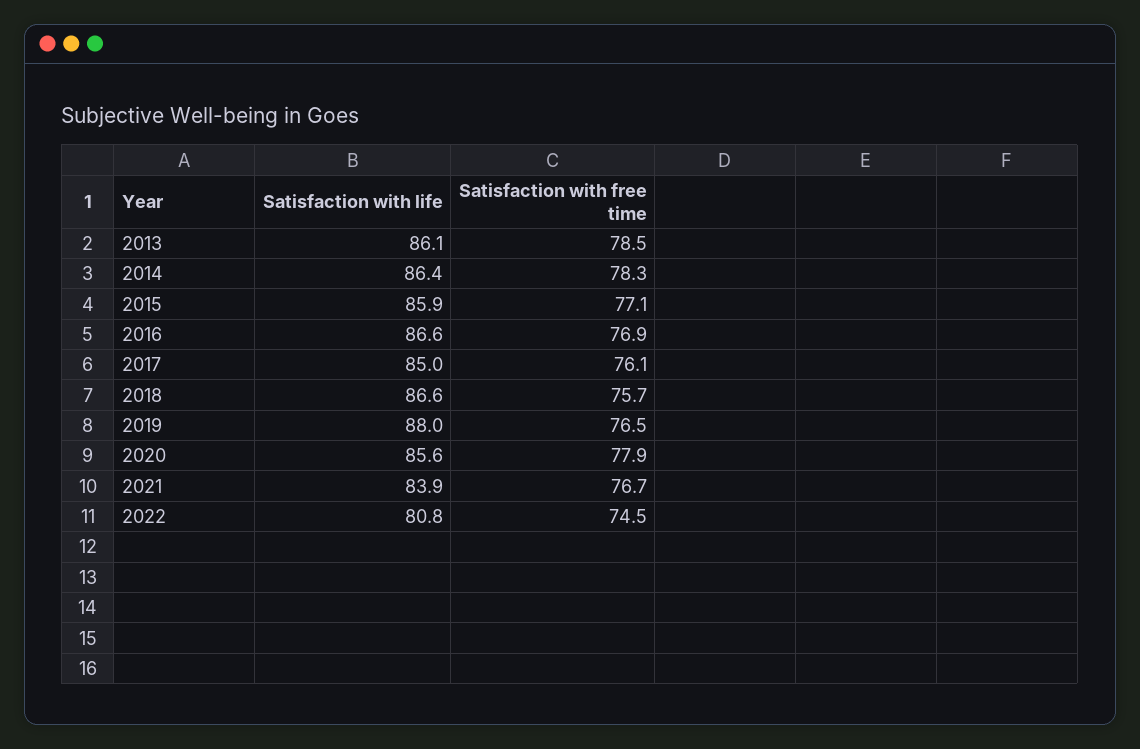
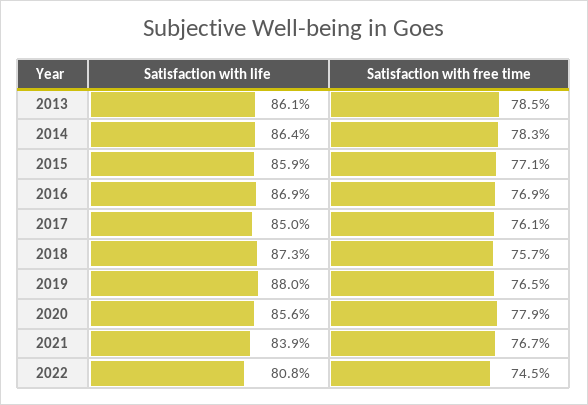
Satisfaction with life, 2016: 86.6 -> 86.9
Satisfaction with life, 2018: 86.6 -> 87.3

